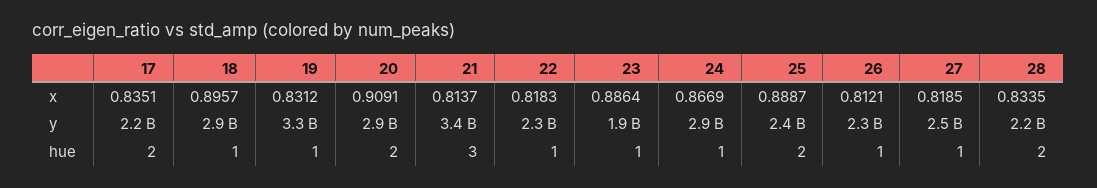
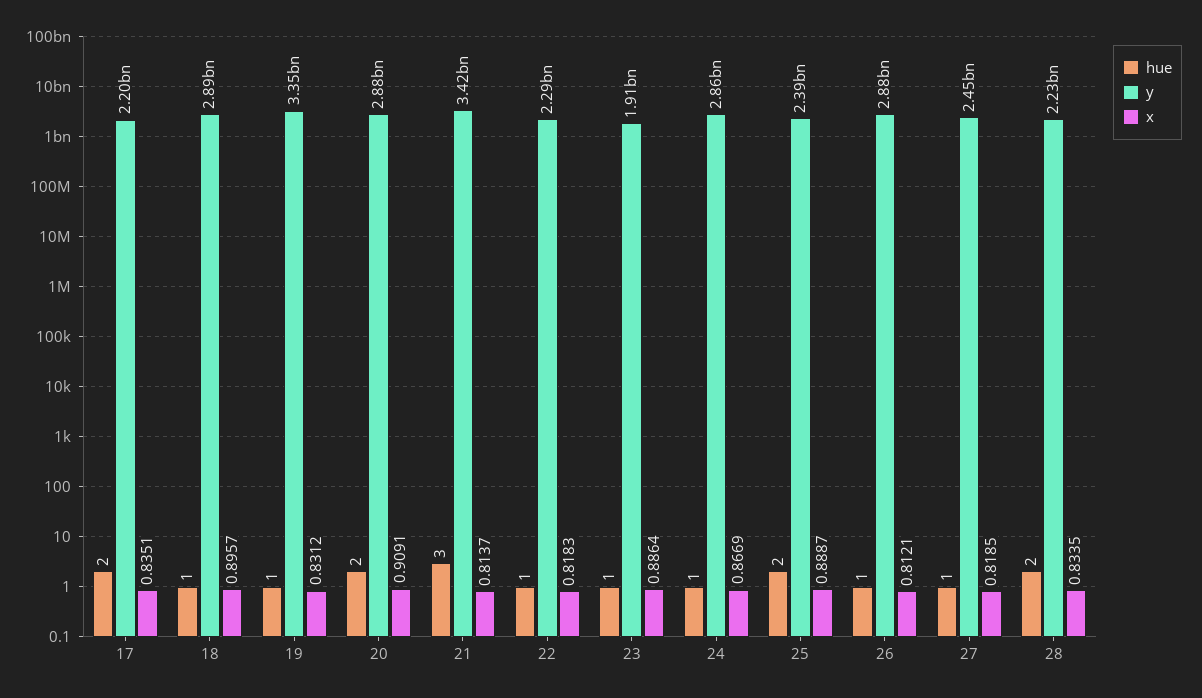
y, 26: 2300000000 -> 2880000000

